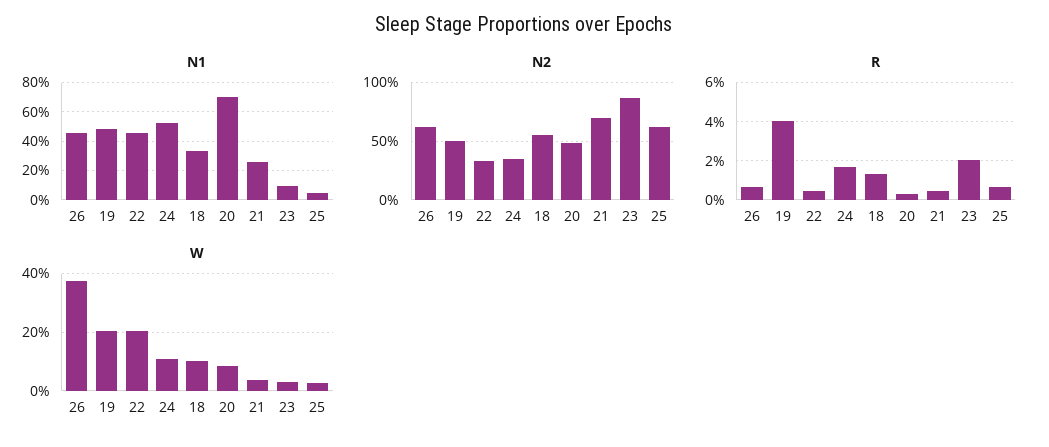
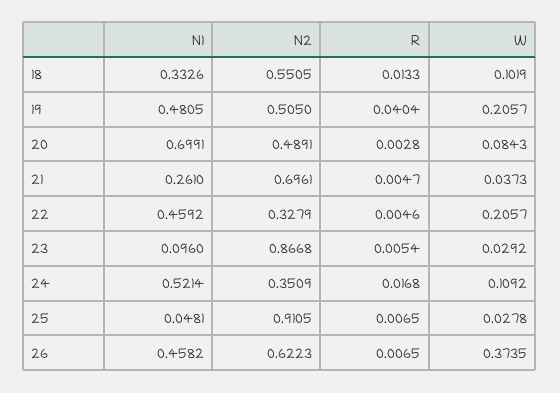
N2, 25: 0.6 -> 0.9105
R, 23: 0.02 -> 0.0054

